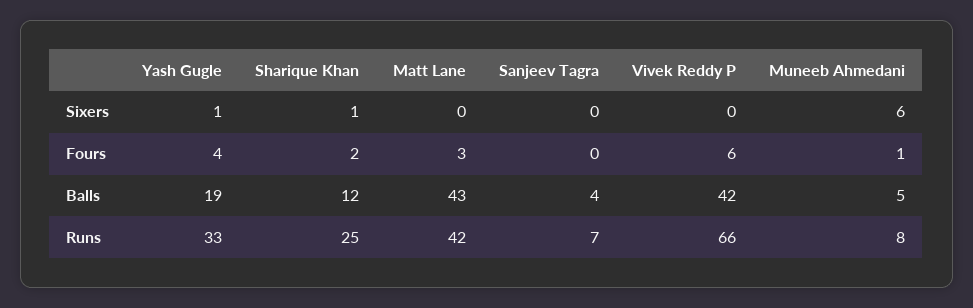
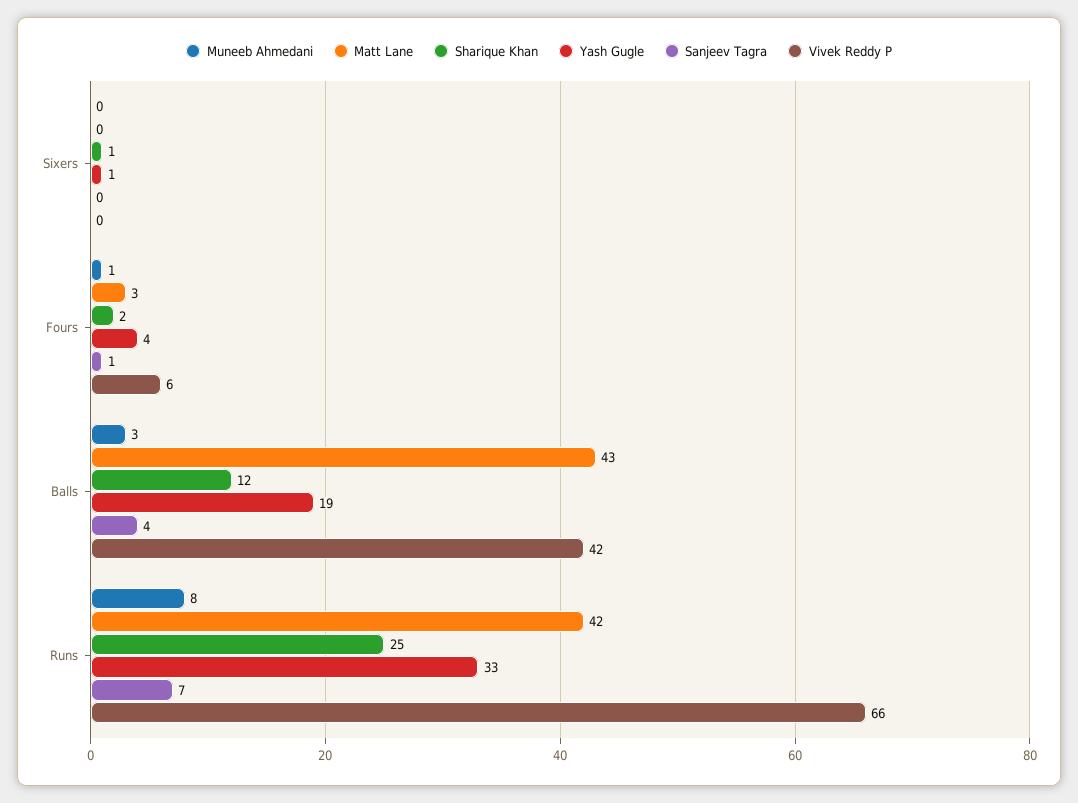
Muneeb Ahmedani, Sixers: 6 -> 0
Sanjeev Tagra, Fours: 0 -> 1
Muneeb Ahmedani, Balls: 5 -> 3

